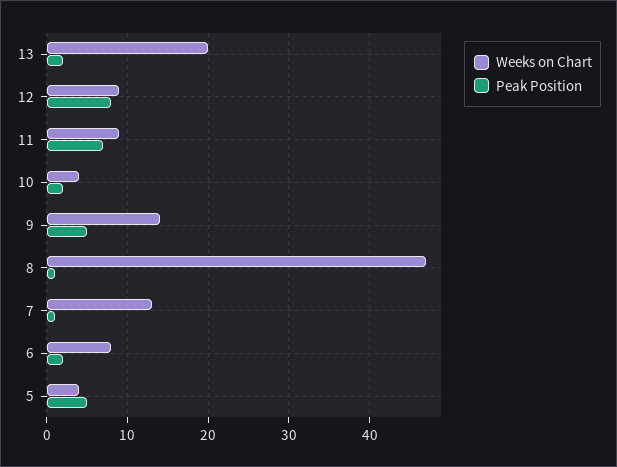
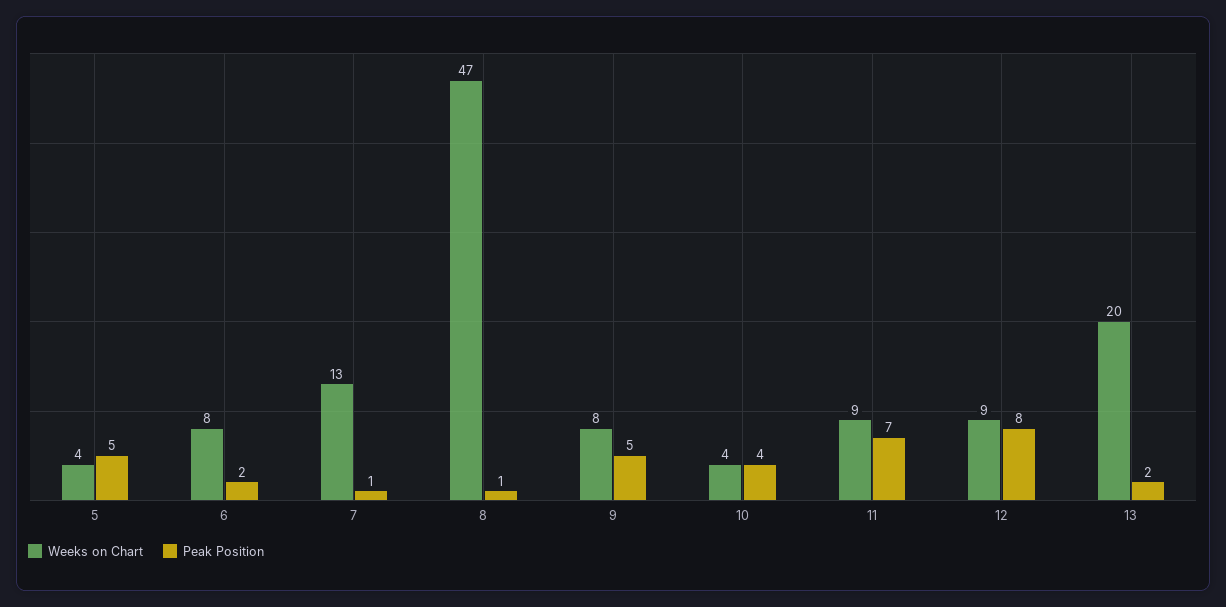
Peak Position, 10: 2 -> 4
Weeks on Chart, 9: 14 -> 8

